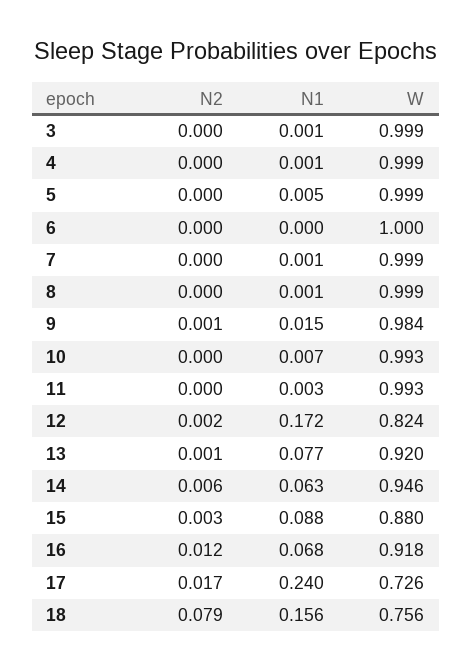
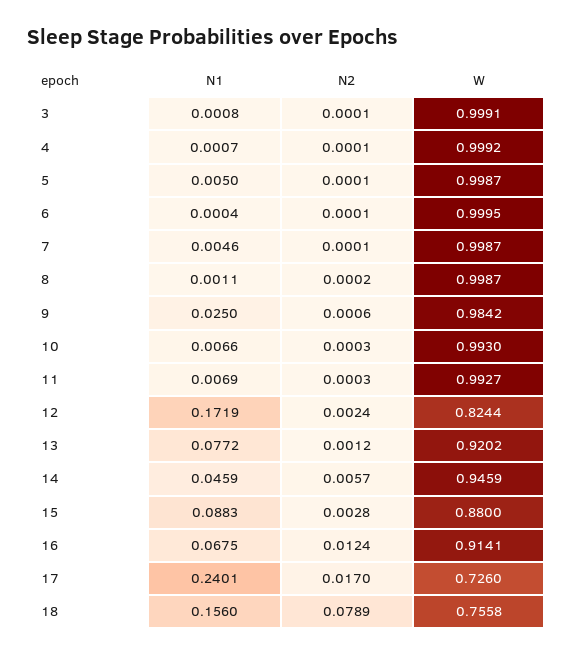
N1, 7: 0.001 -> 0.0046
N1, 9: 0.015 -> 0.025
N1, 11: 0.003 -> 0.0069
N1, 14: 0.063 -> 0.0459
W, 16: 0.918 -> 0.9141

